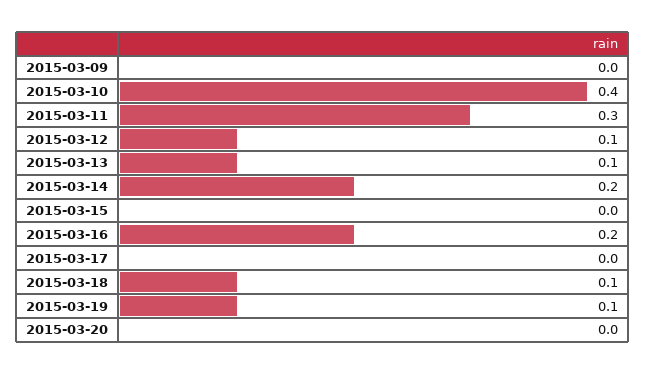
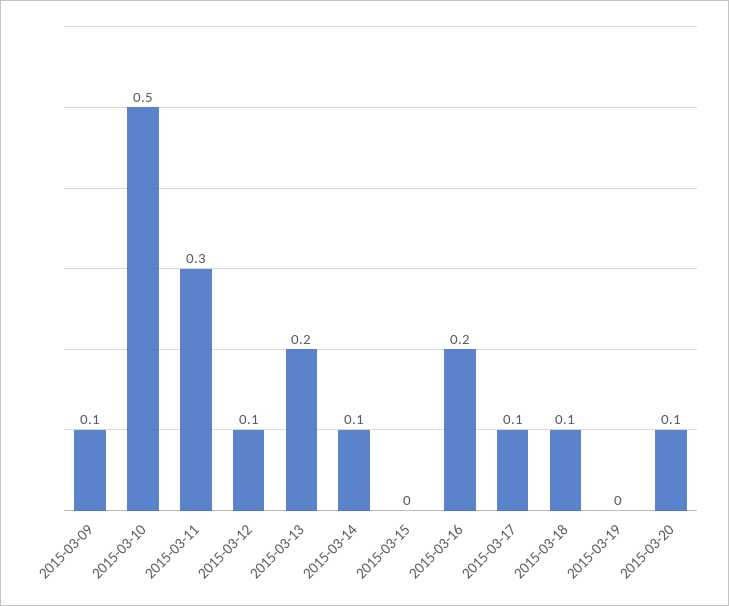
2015-03-09: 0 -> 0.1
2015-03-10: 0.4 -> 0.5
2015-03-13: 0.1 -> 0.2
2015-03-14: 0.2 -> 0.1
2015-03-17: 0 -> 0.1
2015-03-19: 0.1 -> 0
2015-03-20: 0 -> 0.1

